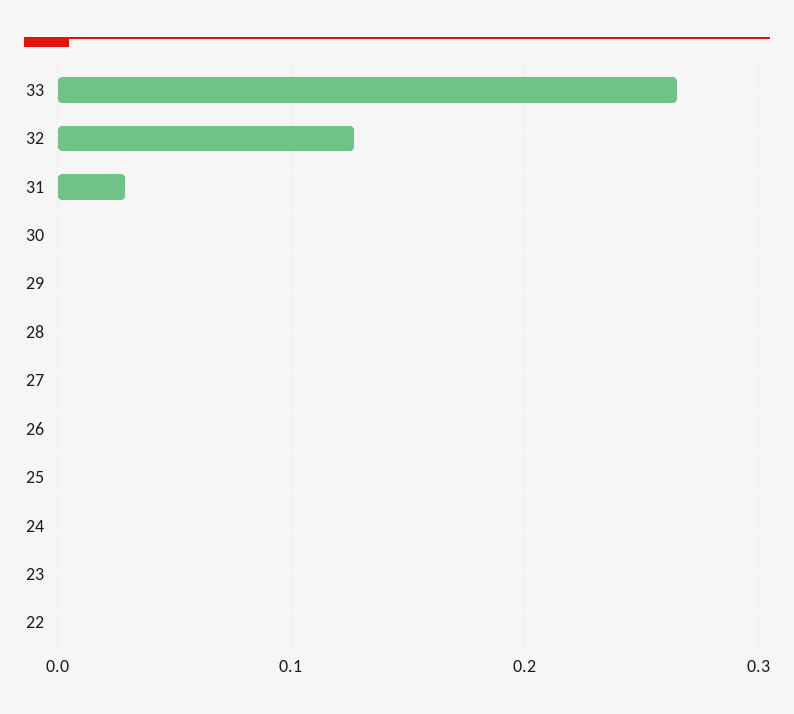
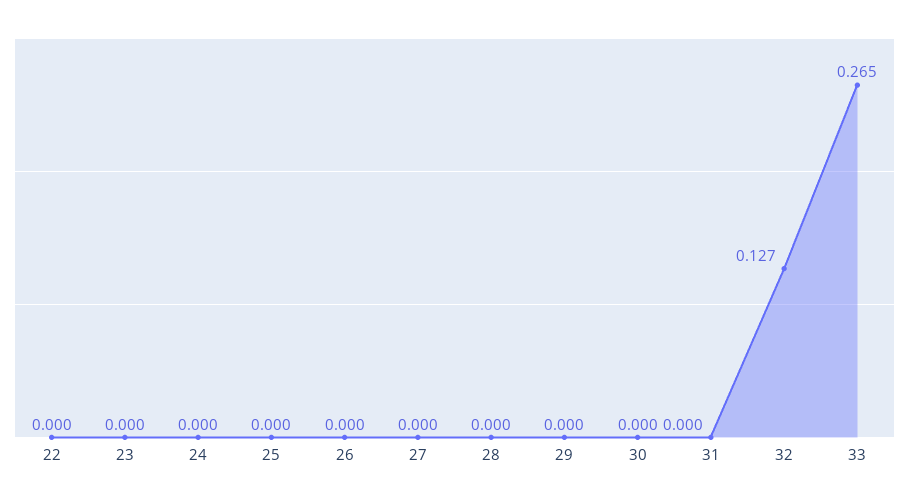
31: 0.03 -> 0

